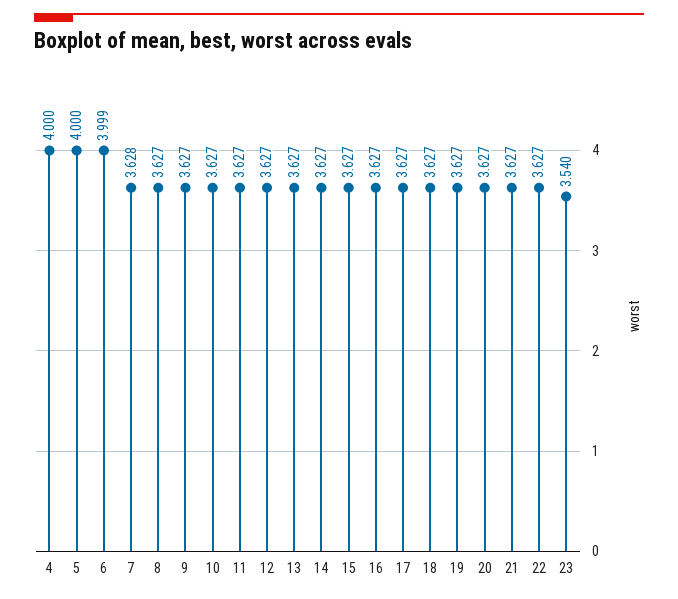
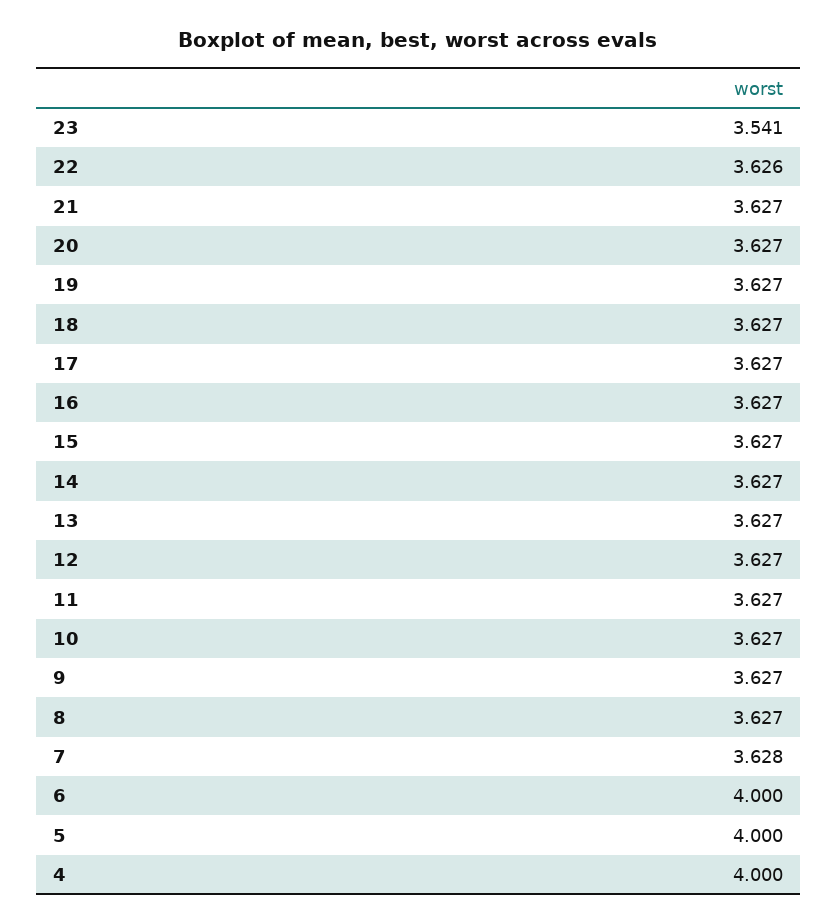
6: 3.999 -> 4
22: 3.627 -> 3.626
23: 3.54 -> 3.541

